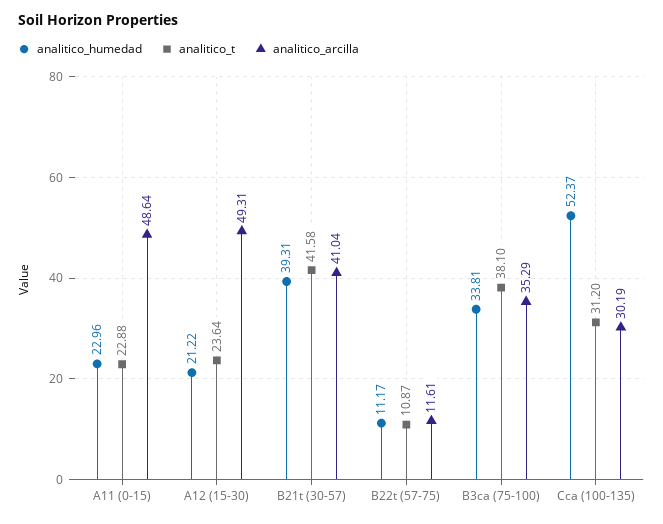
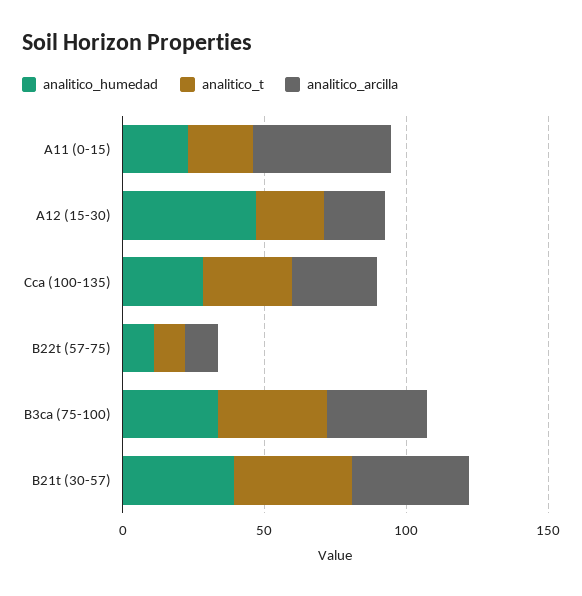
analitico_humedad, A12 (15-30): 21.22 -> 50
analitico_arcilla, A12 (15-30): 49.31 -> 20
analitico_humedad, Cca (100-135): 52.37 -> 30

